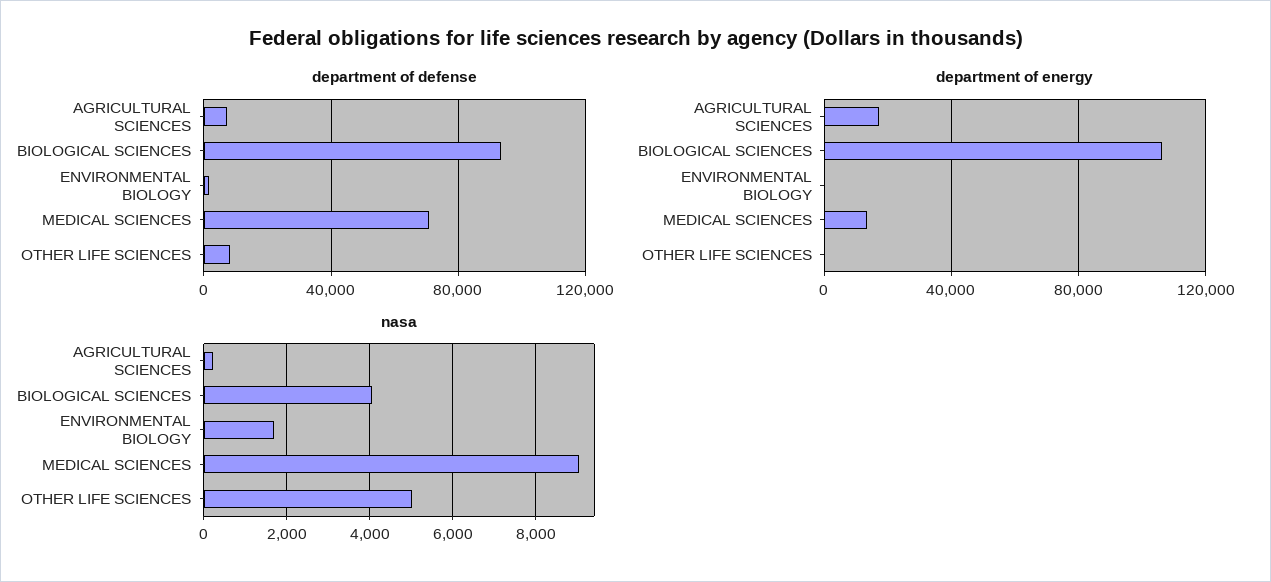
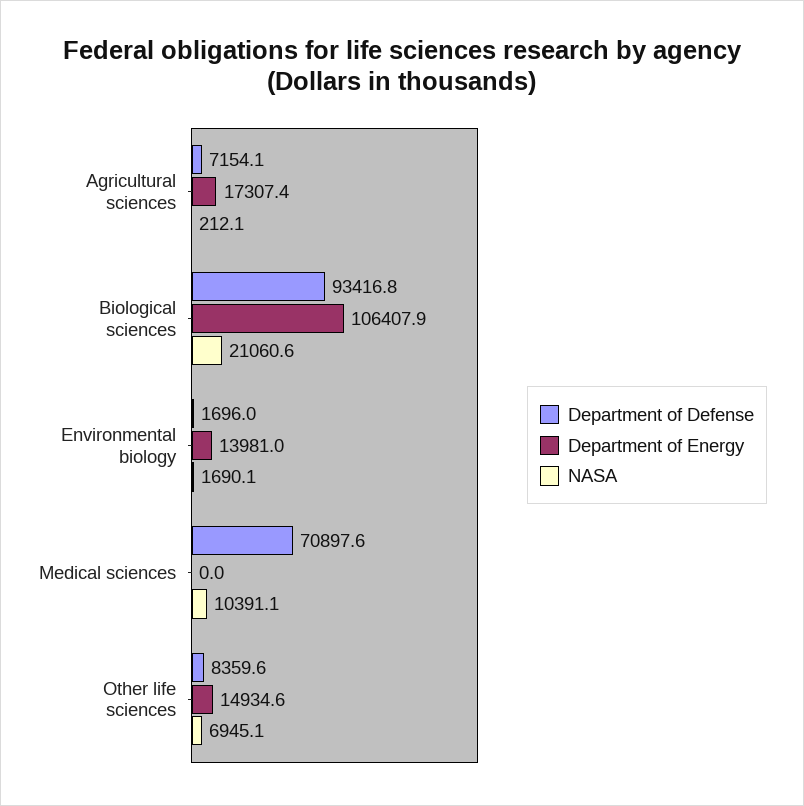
department of energy, ENVIRONMENTAL BIOLOGY: 0 -> 13981
department of energy, MEDICAL SCIENCES: 15000 -> 0
department of energy, OTHER LIFE SCIENCES: 0 -> 14934.6
nasa, BIOLOGICAL SCIENCES: 4000 -> 21060.6
nasa, MEDICAL SCIENCES: 9000 -> 10391.1
nasa, OTHER LIFE SCIENCES: 5000 -> 6945.1

